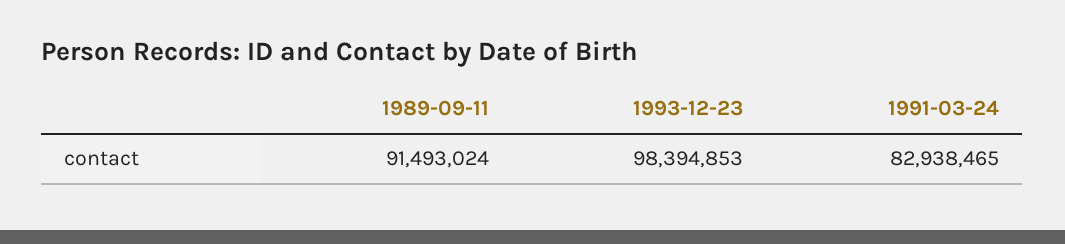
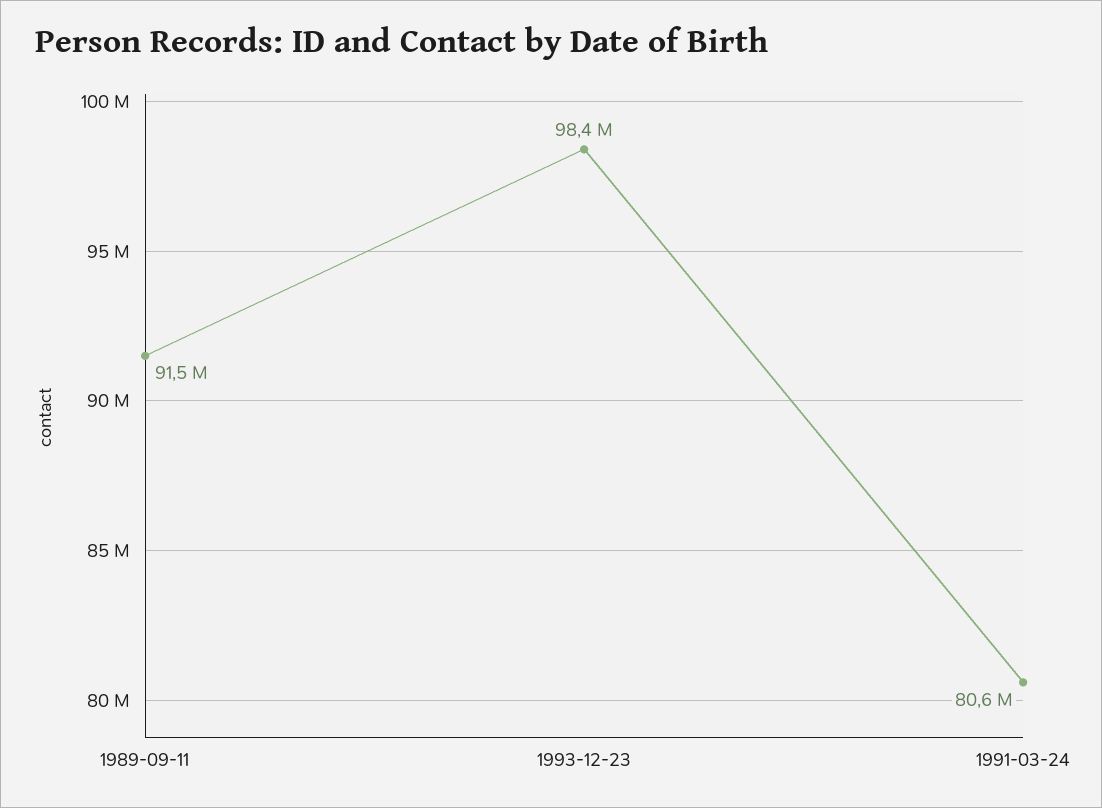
1991-03-24: 82938465 -> 80600000

